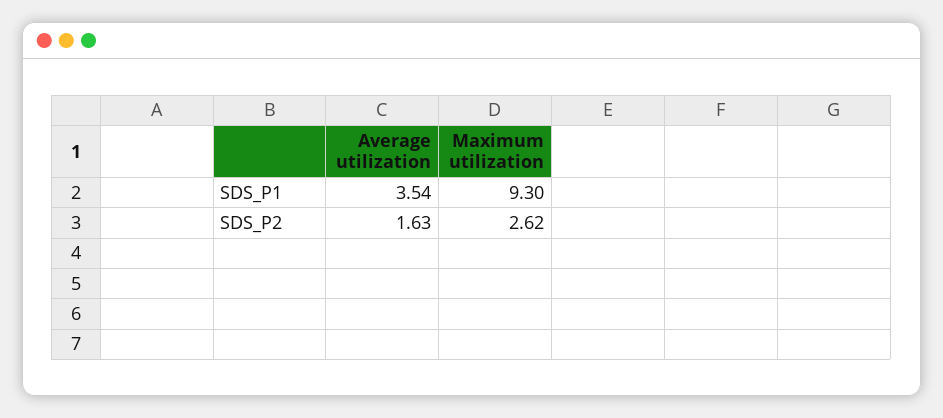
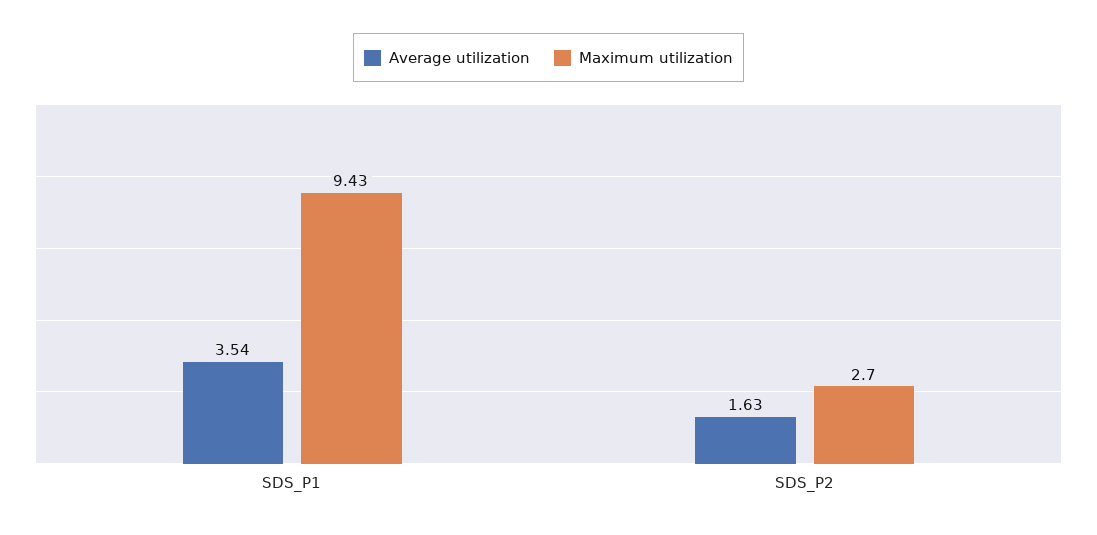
Maximum utilization, SDS_P1: 9.3 -> 9.43
Maximum utilization, SDS_P2: 2.62 -> 2.7

